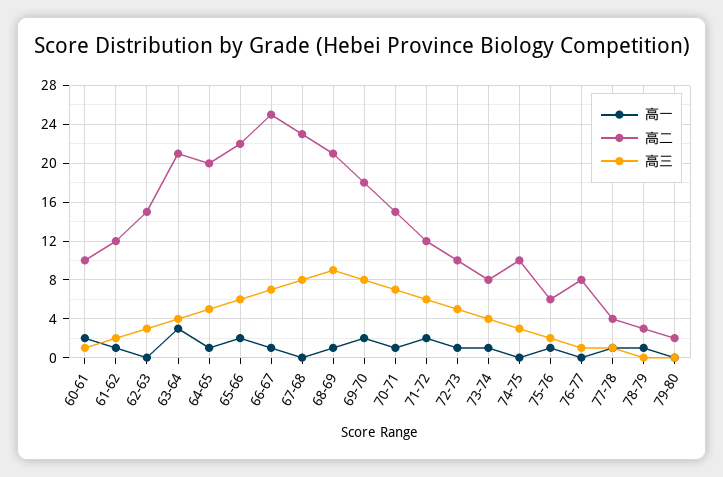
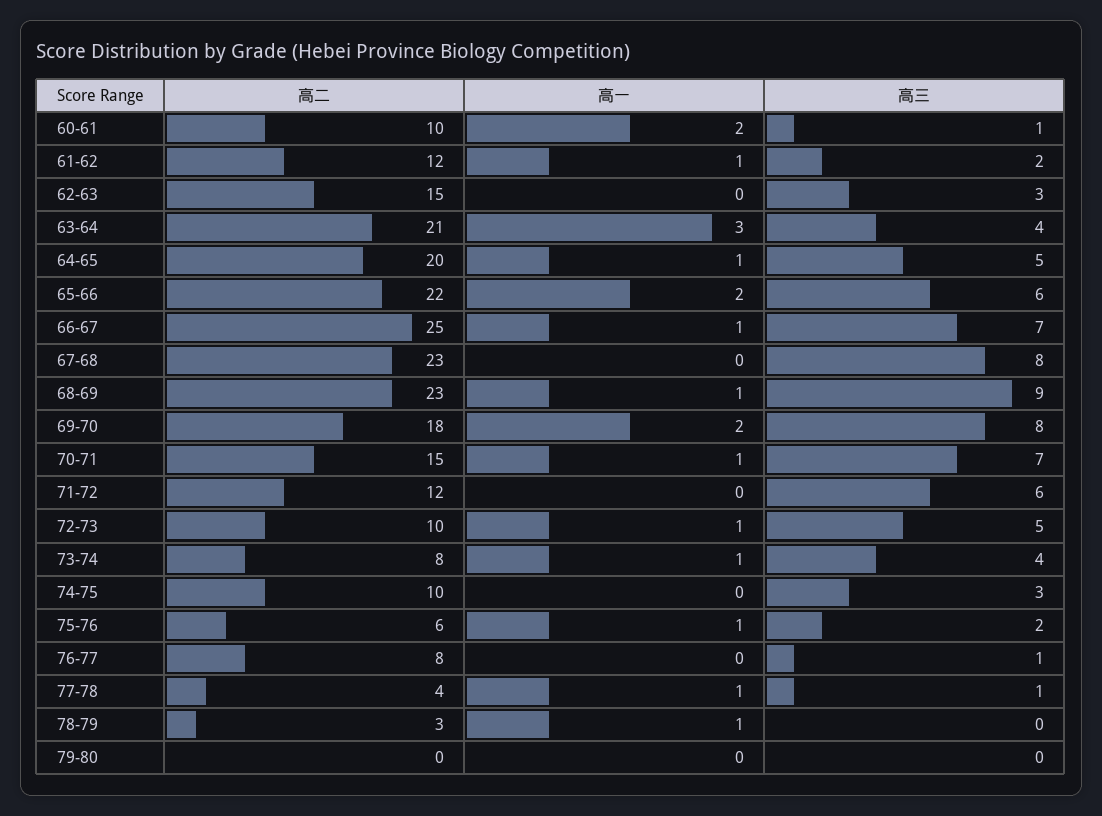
高二, 68-69: 21 -> 23
高一, 71-72: 2 -> 0
高二, 79-80: 2 -> 0

